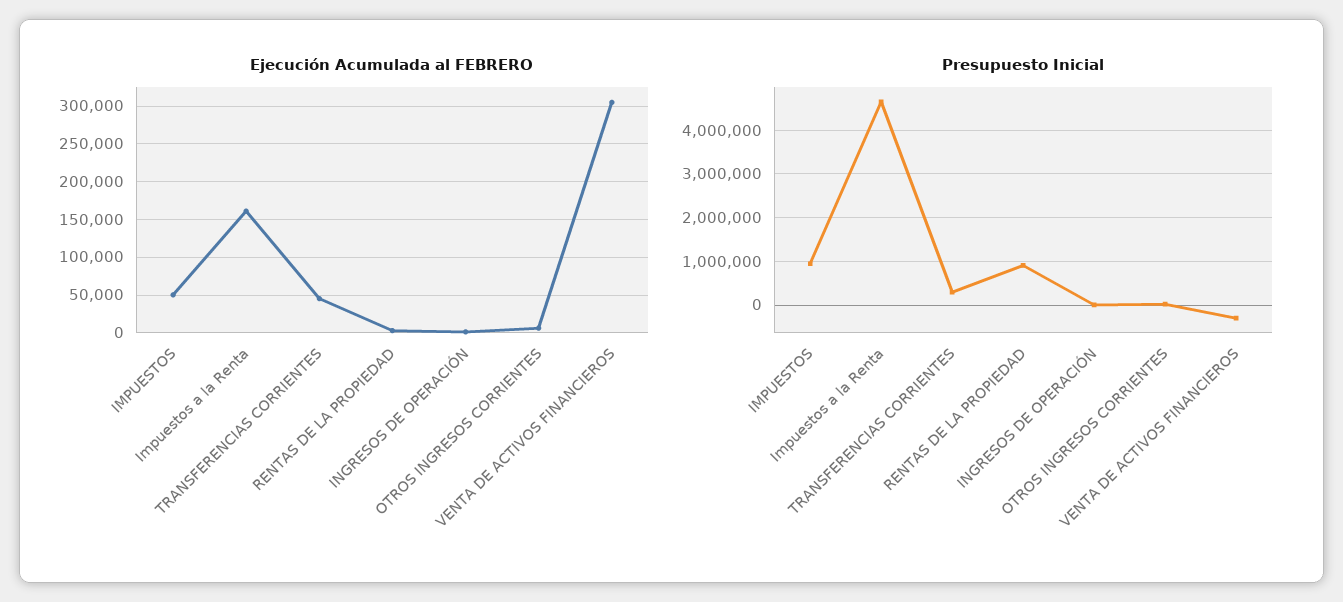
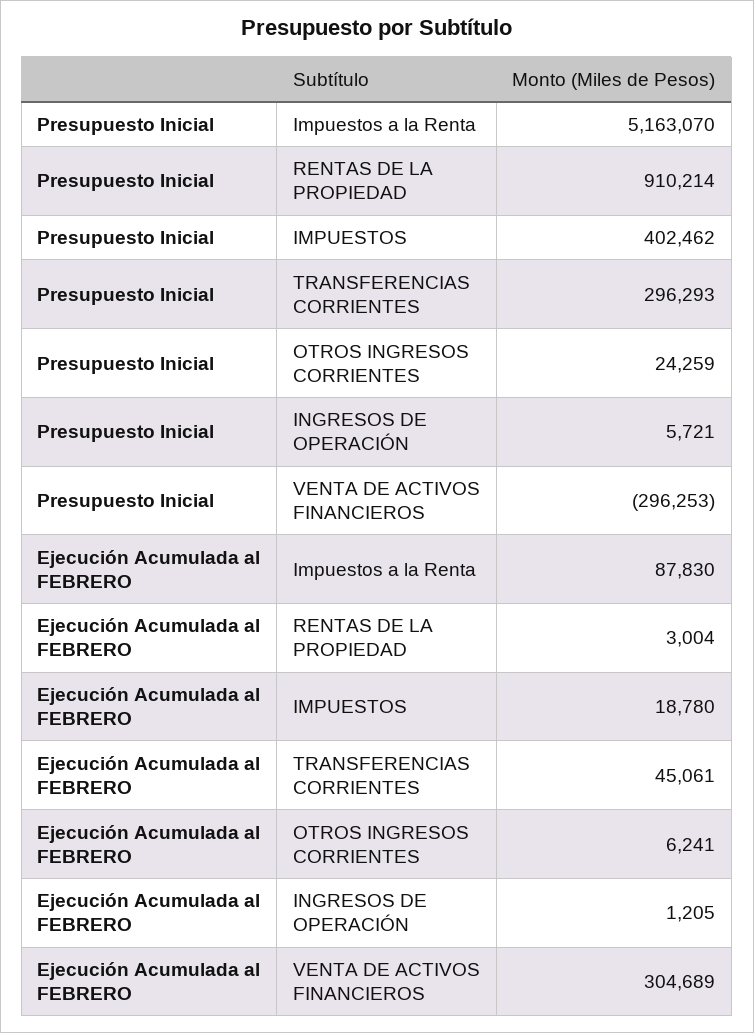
Ejecución Acumulada al FEBRERO, IMPUESTOS: 50000 -> 18780
Ejecución Acumulada al FEBRERO, Impuestos a la Renta: 160000 -> 87830
Presupuesto Inicial, IMPUESTOS: 1000000 -> 402462
Presupuesto Inicial, Impuestos a la Renta: 4600000 -> 5163070

